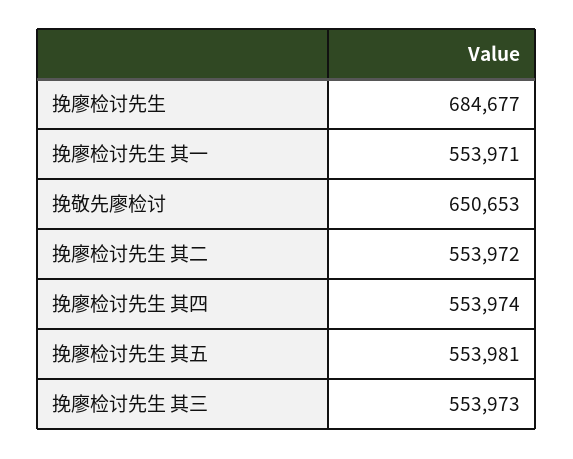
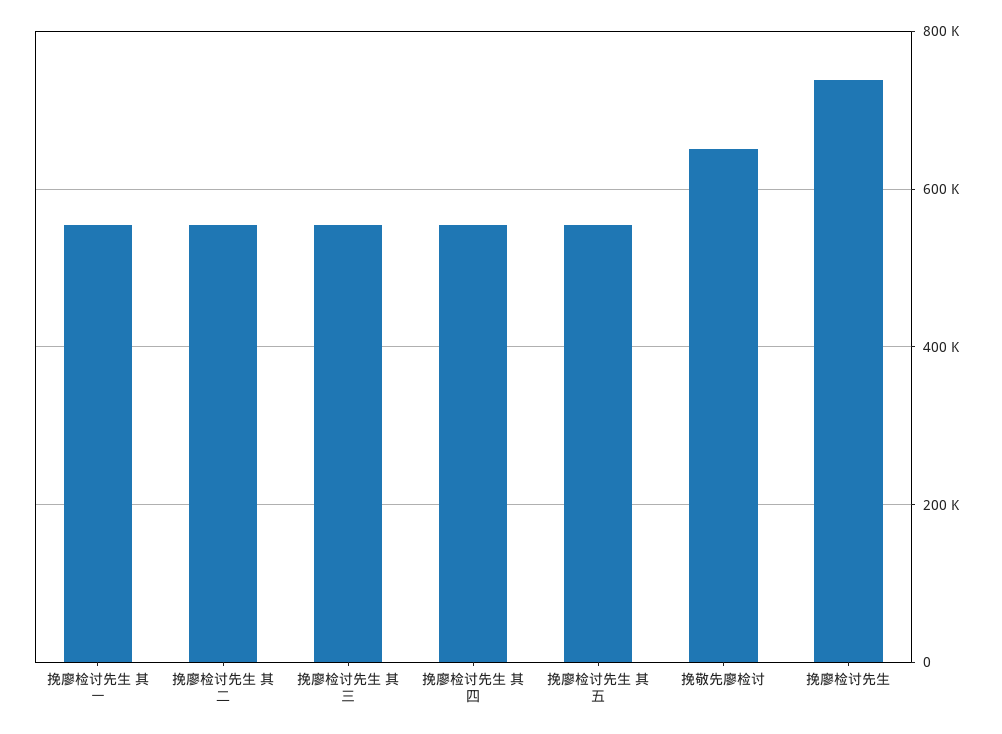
挽廖检讨先生: 684677 -> 740000

